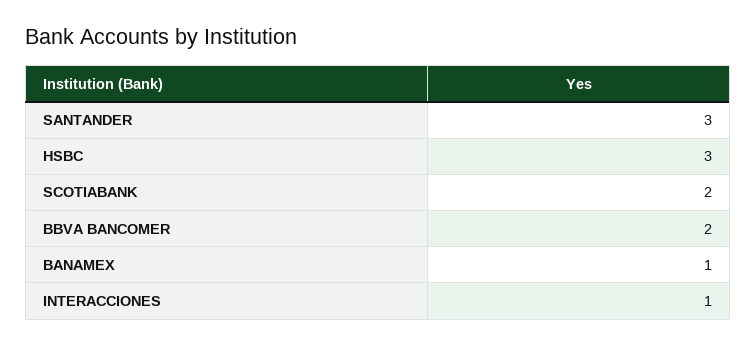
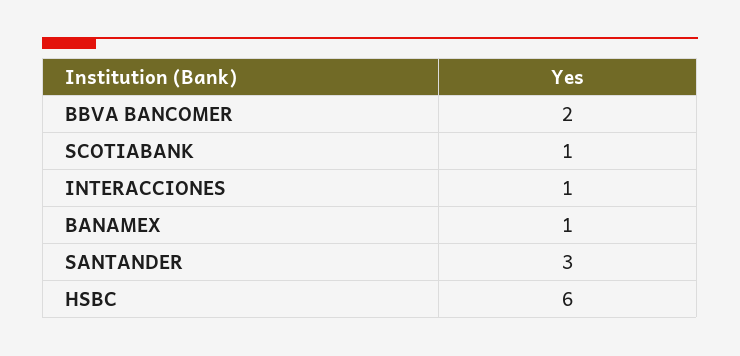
HSBC: 3 -> 6
SCOTIABANK: 2 -> 1

